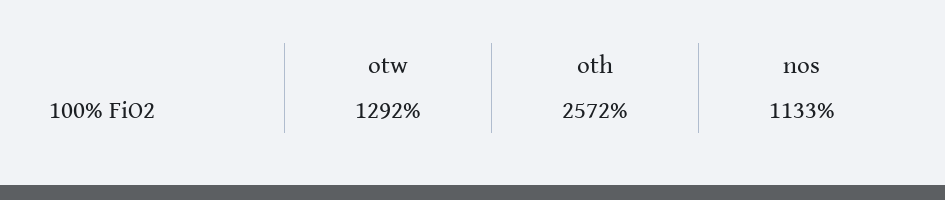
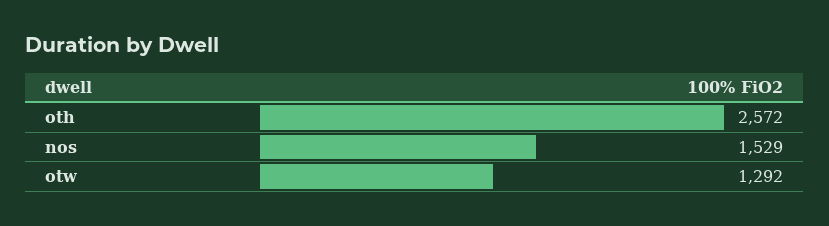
nos: 1133 -> 1529

